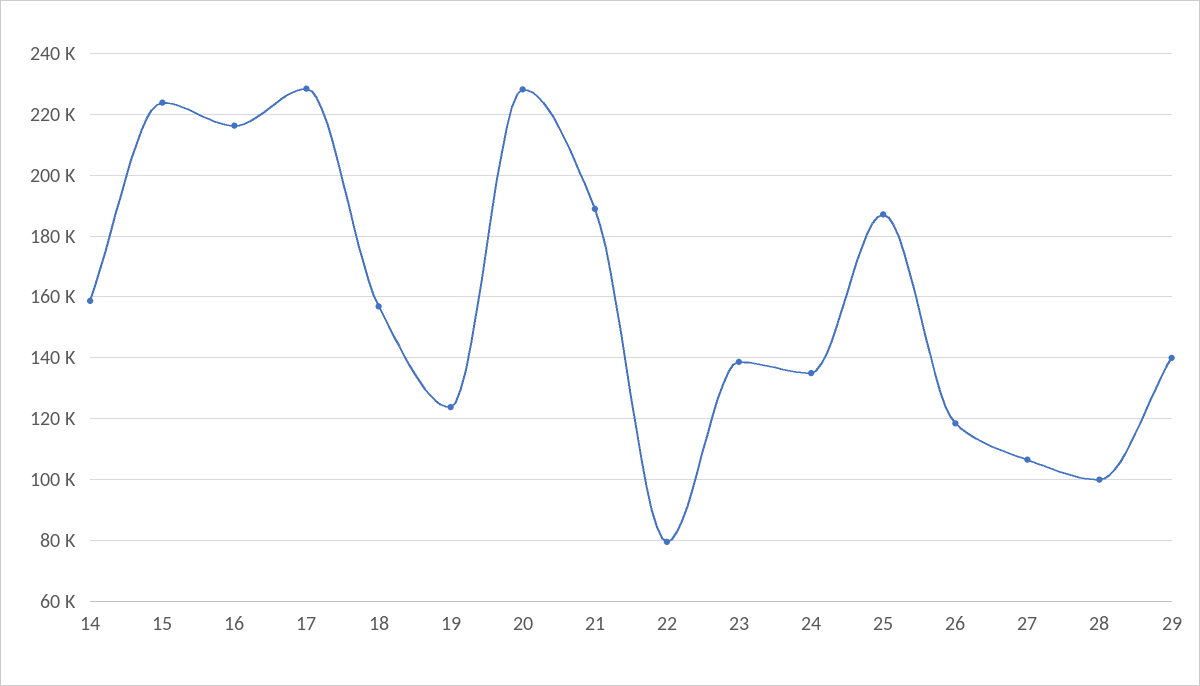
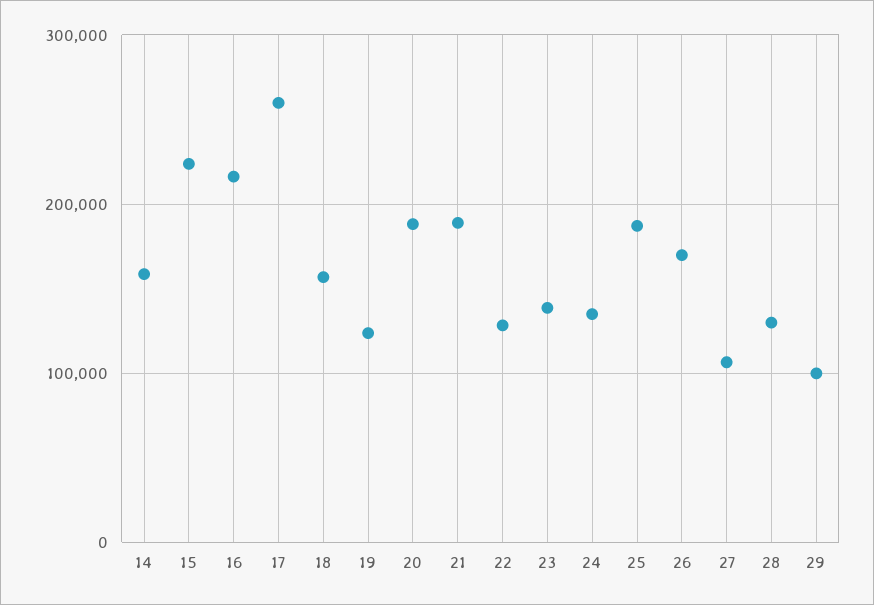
17: 228000 -> 260000
20: 228000 -> 190000
22: 80000 -> 130000
26: 118000 -> 170000
28: 100000 -> 130000
29: 140000 -> 100000

